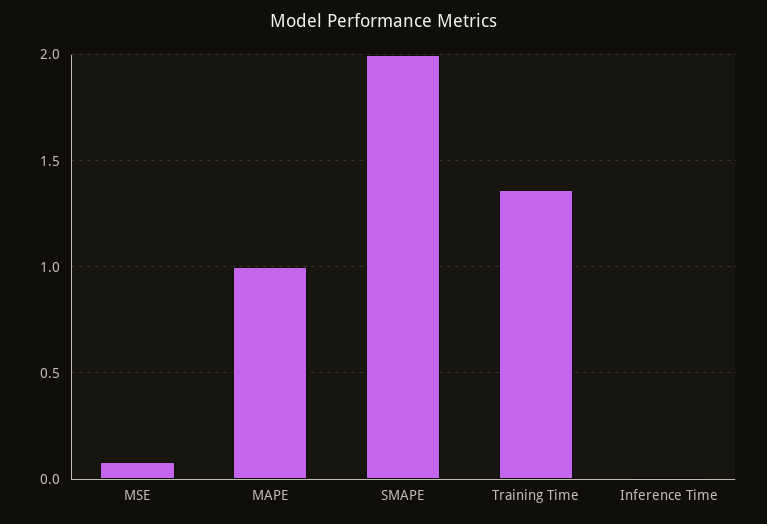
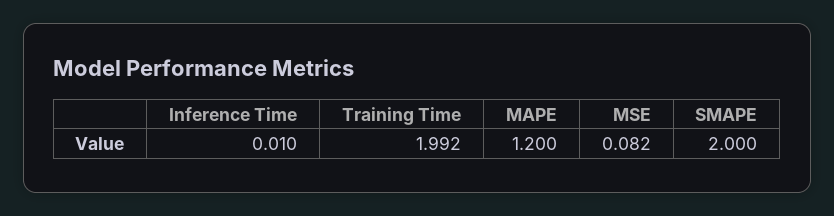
MAPE: 1 -> 1.2
Training Time: 1.35 -> 1.992

